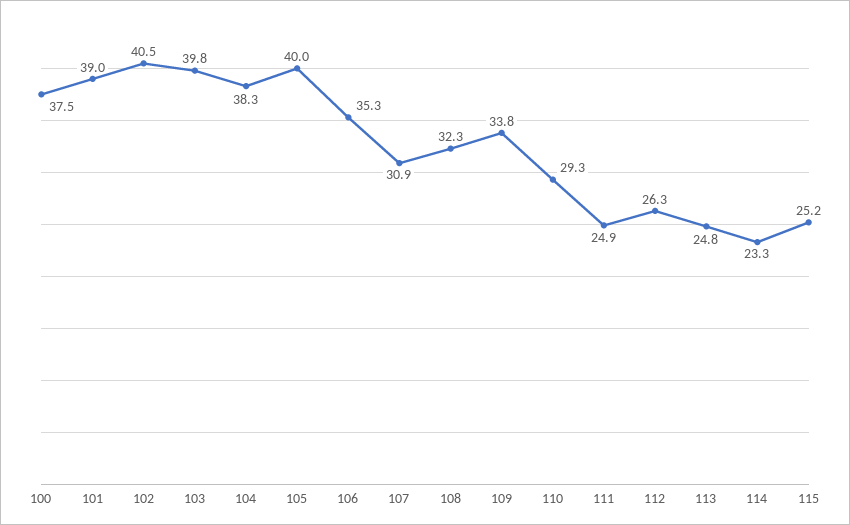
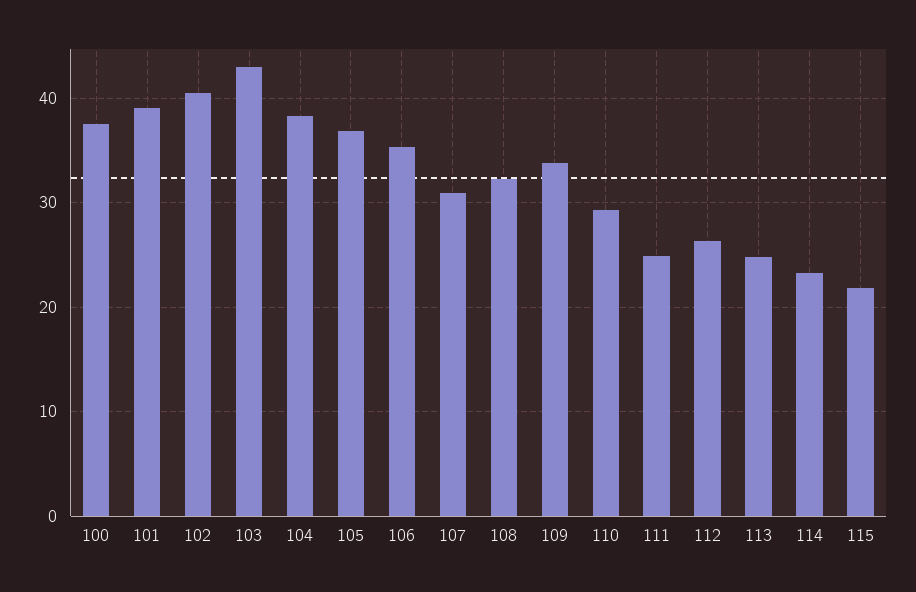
103: 39.8 -> 43
105: 40 -> 37
115: 25.2 -> 22

